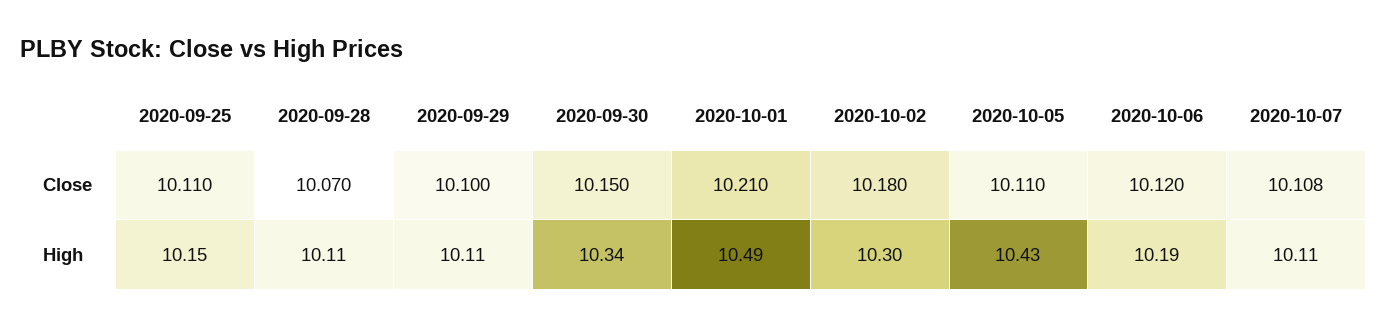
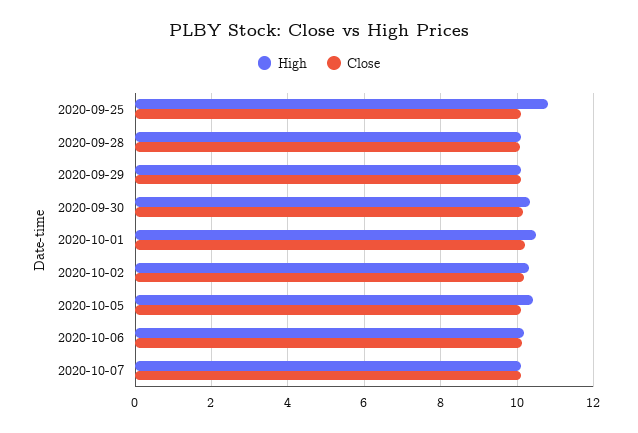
High, 2020-09-25: 10.15 -> 10.8

